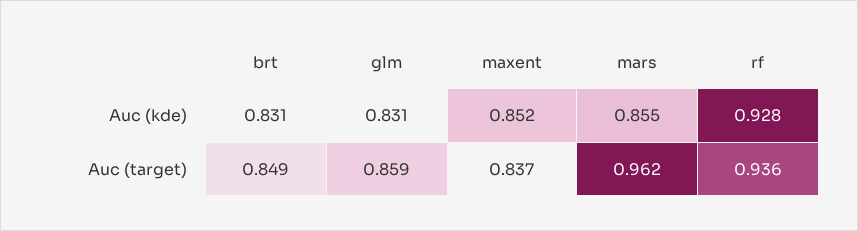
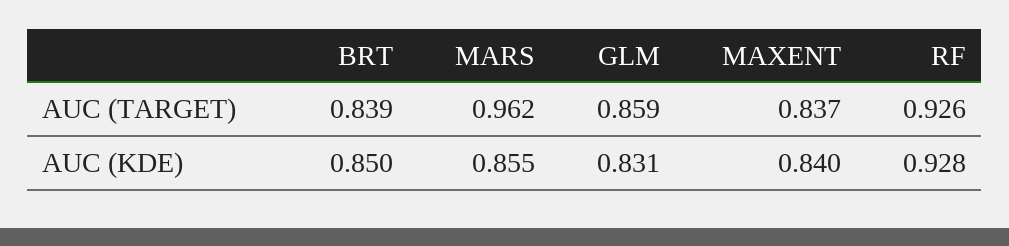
brt, Auc (kde): 0.831 -> 0.85
maxent, Auc (kde): 0.852 -> 0.84
brt, Auc (target): 0.849 -> 0.839
rf, Auc (target): 0.936 -> 0.926

